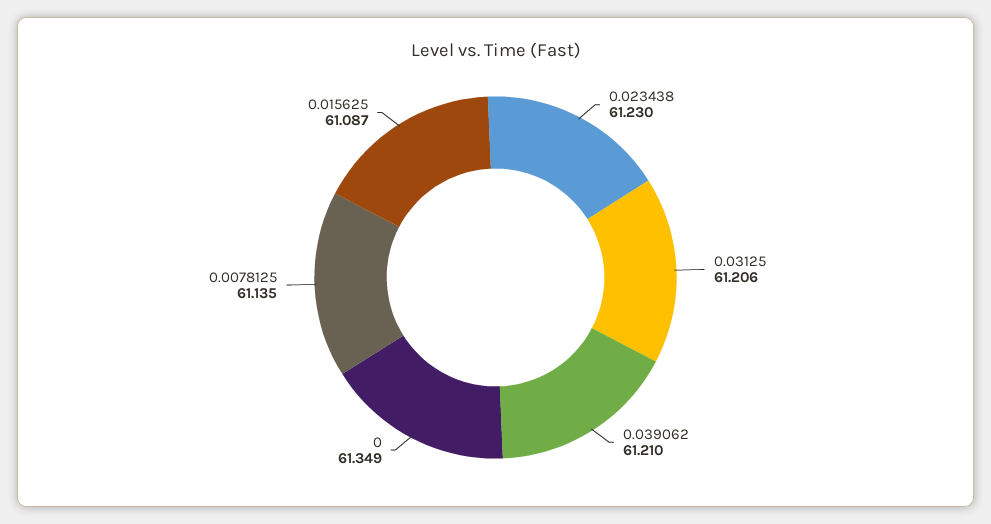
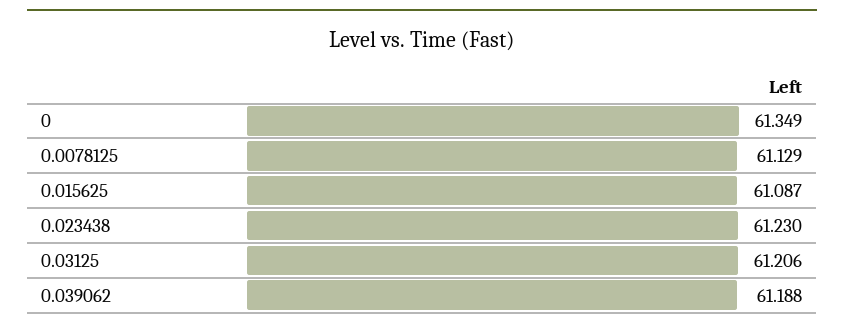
0.039062: 61.21 -> 61.188
0.0078125: 61.135 -> 61.129

